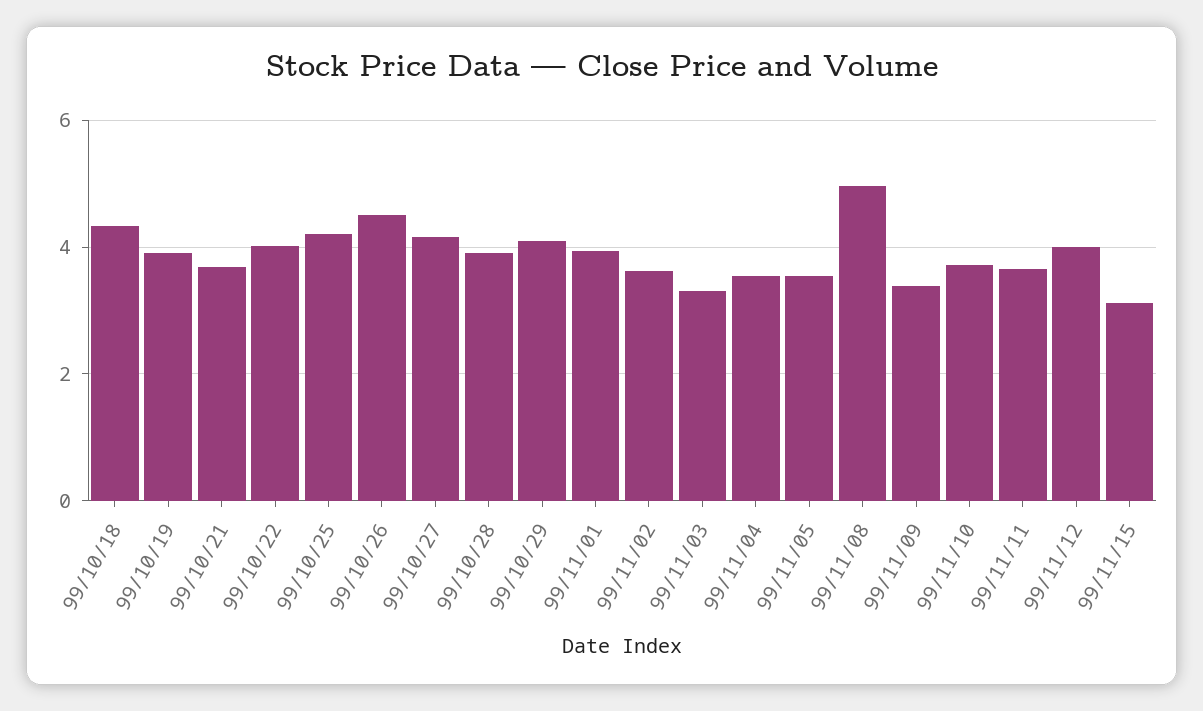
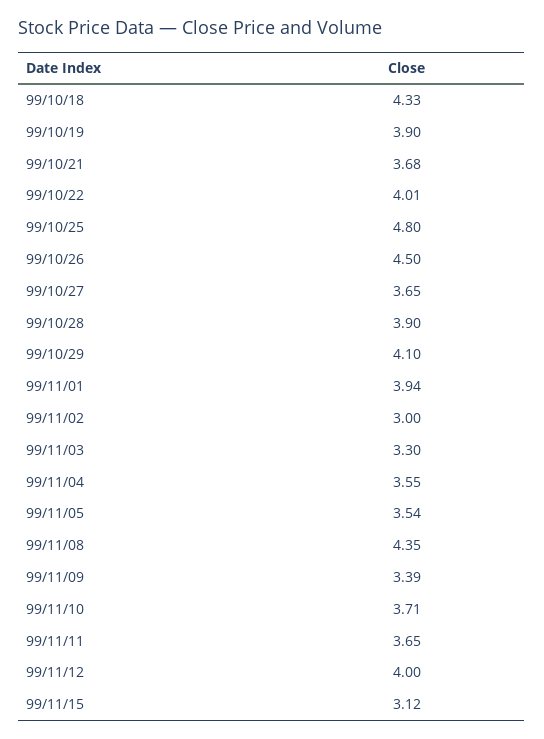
99/10/25: 4.2 -> 4.8
99/10/27: 4.2 -> 3.65
99/11/02: 3.6 -> 3
99/11/08: 5 -> 4.35

